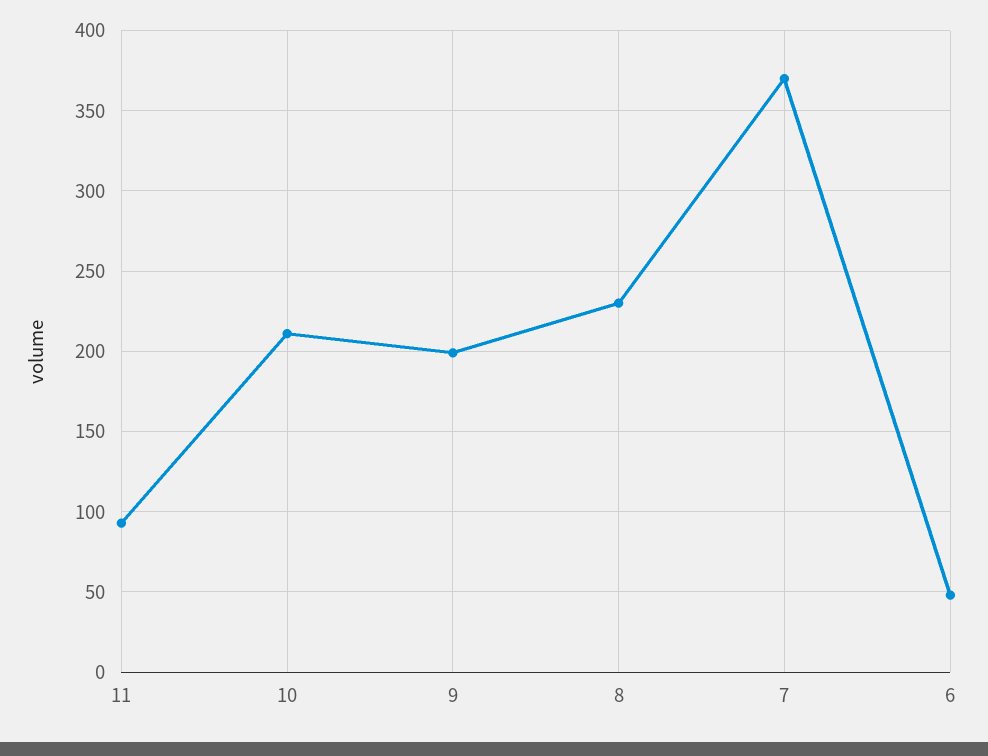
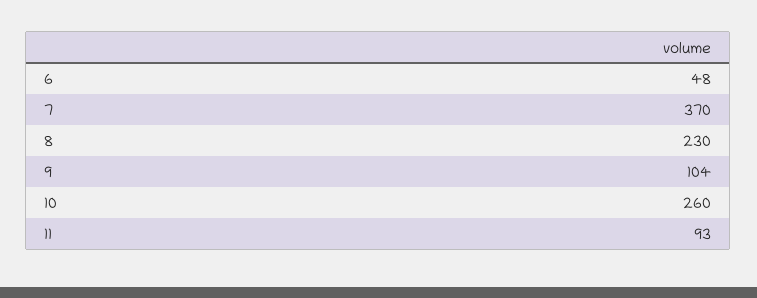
10: 210 -> 260
9: 200 -> 104

